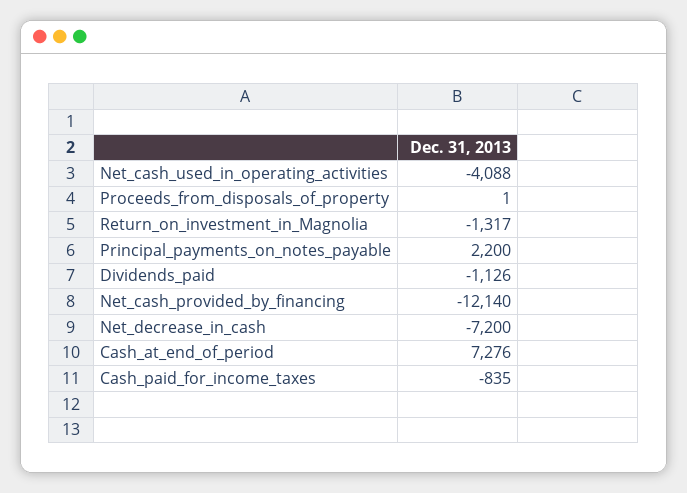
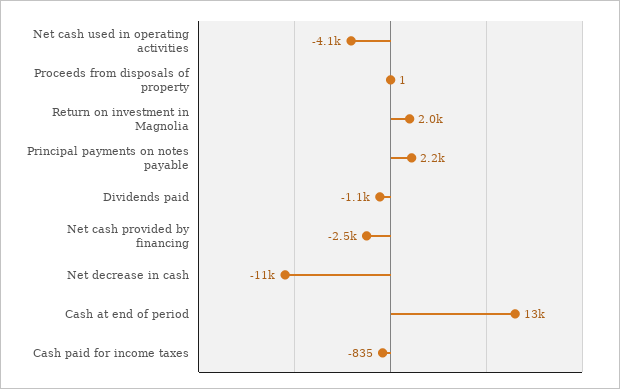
Return_on_investment_in_Magnolia: -1317 -> 2000
Net_cash_provided_by_financing: -12140 -> -2500
Net_decrease_in_cash: -7200 -> -11000
Cash_at_end_of_period: 7276 -> 13000

